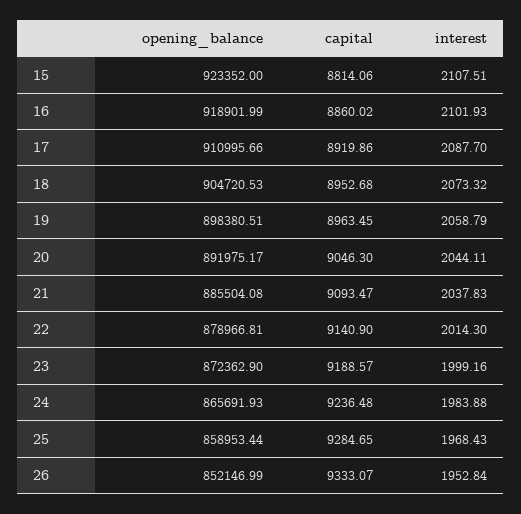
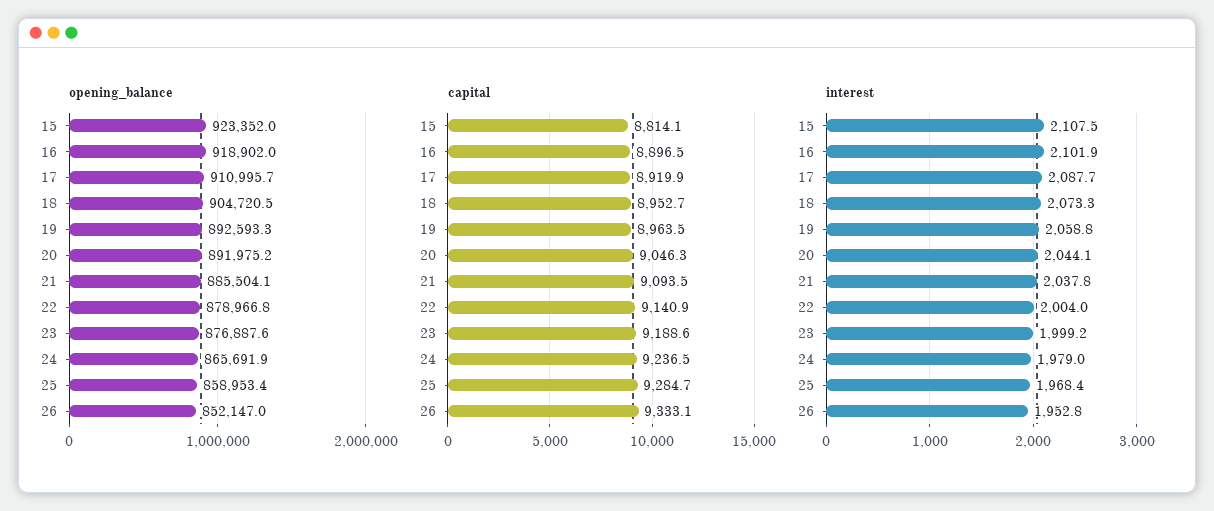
capital, 16: 8860.02 -> 8896.5
opening_balance, 19: 898380.51 -> 892593.3
interest, 22: 2014.3 -> 2004
opening_balance, 23: 872362.9 -> 876887.6
interest, 24: 1983.88 -> 1979

